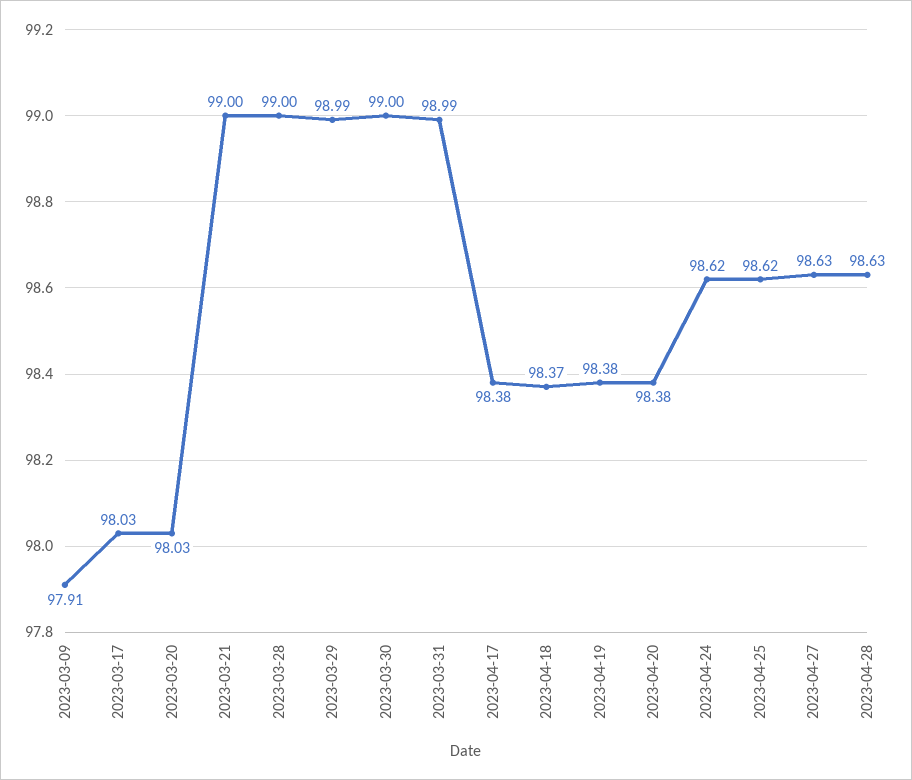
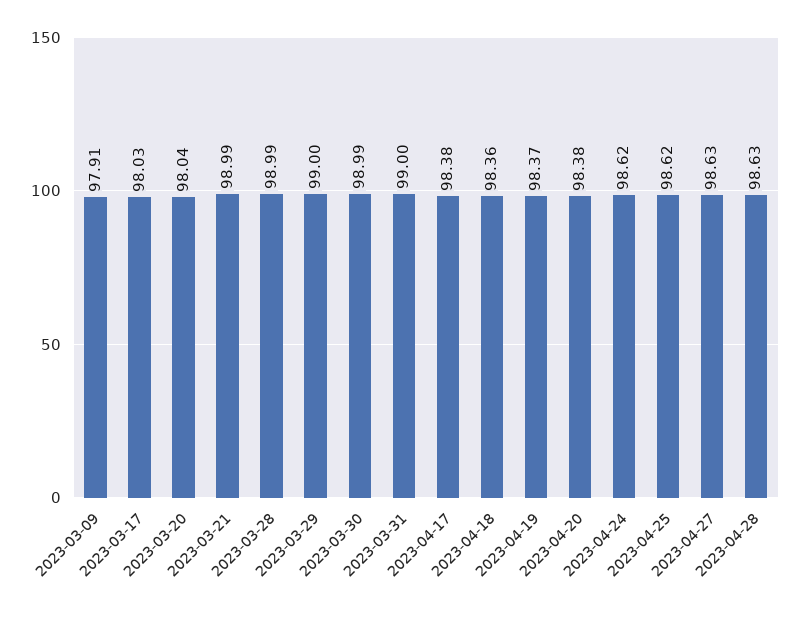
2023-03-20: 98.03 -> 98.04
2023-03-21: 99 -> 98.99
2023-03-28: 99 -> 98.99
2023-03-29: 98.99 -> 99
2023-03-30: 99 -> 98.99
2023-03-31: 98.99 -> 99
2023-04-18: 98.37 -> 98.36
2023-04-19: 98.38 -> 98.37

